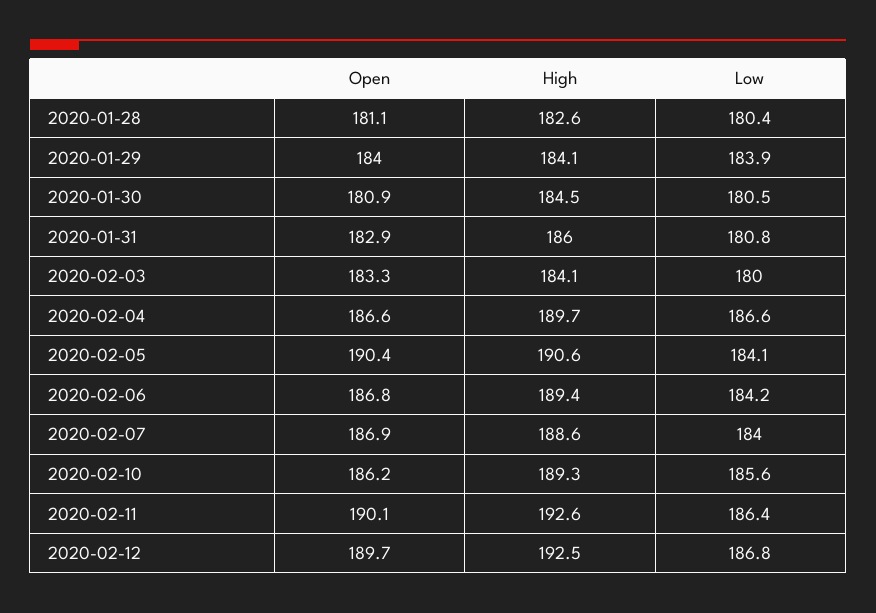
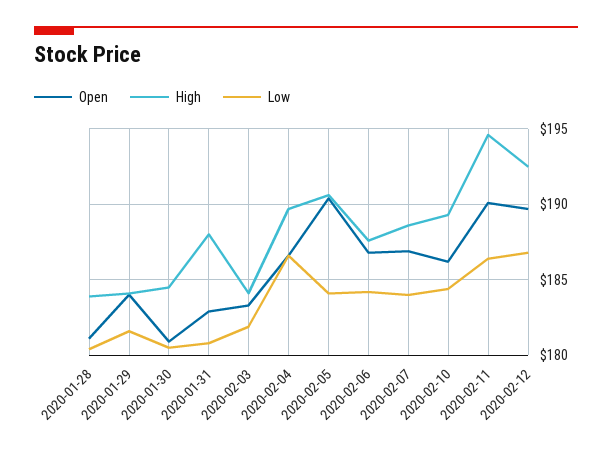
High, 2020-01-28: 182.6 -> 184
Low, 2020-01-29: 183.9 -> 181.5
High, 2020-01-31: 186 -> 188
Low, 2020-02-03: 180 -> 182
High, 2020-02-06: 189.4 -> 187.5
Low, 2020-02-10: 185.6 -> 184.5
High, 2020-02-11: 192.6 -> 194.5

